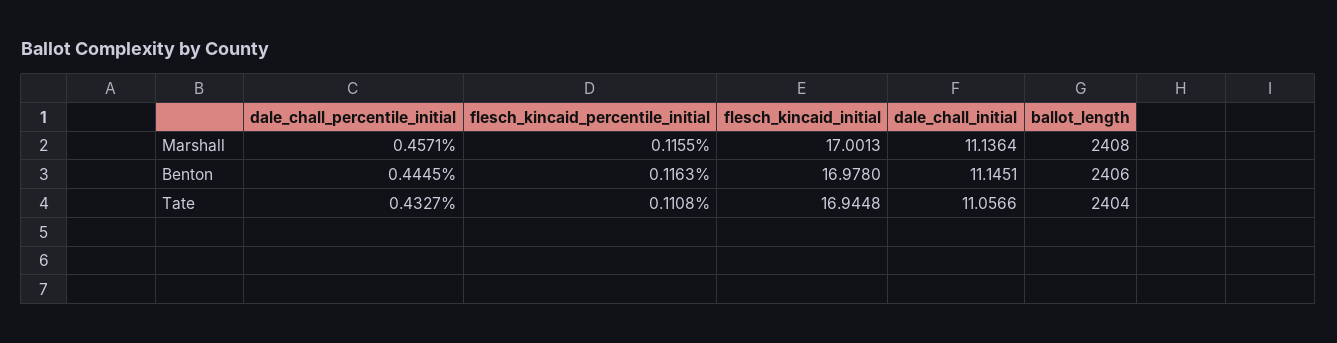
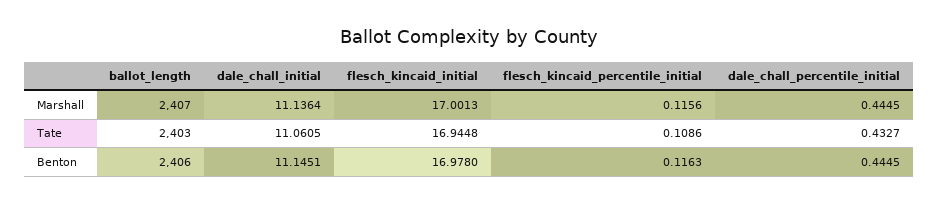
dale_chall_percentile_initial, Marshall: 0.4571 -> 0.4445
flesch_kincaid_percentile_initial, Marshall: 0.1155 -> 0.1156
ballot_length, Marshall: 2408 -> 2407
flesch_kincaid_percentile_initial, Tate: 0.1108 -> 0.1086
dale_chall_initial, Tate: 11.0566 -> 11.0605
ballot_length, Tate: 2404 -> 2403

